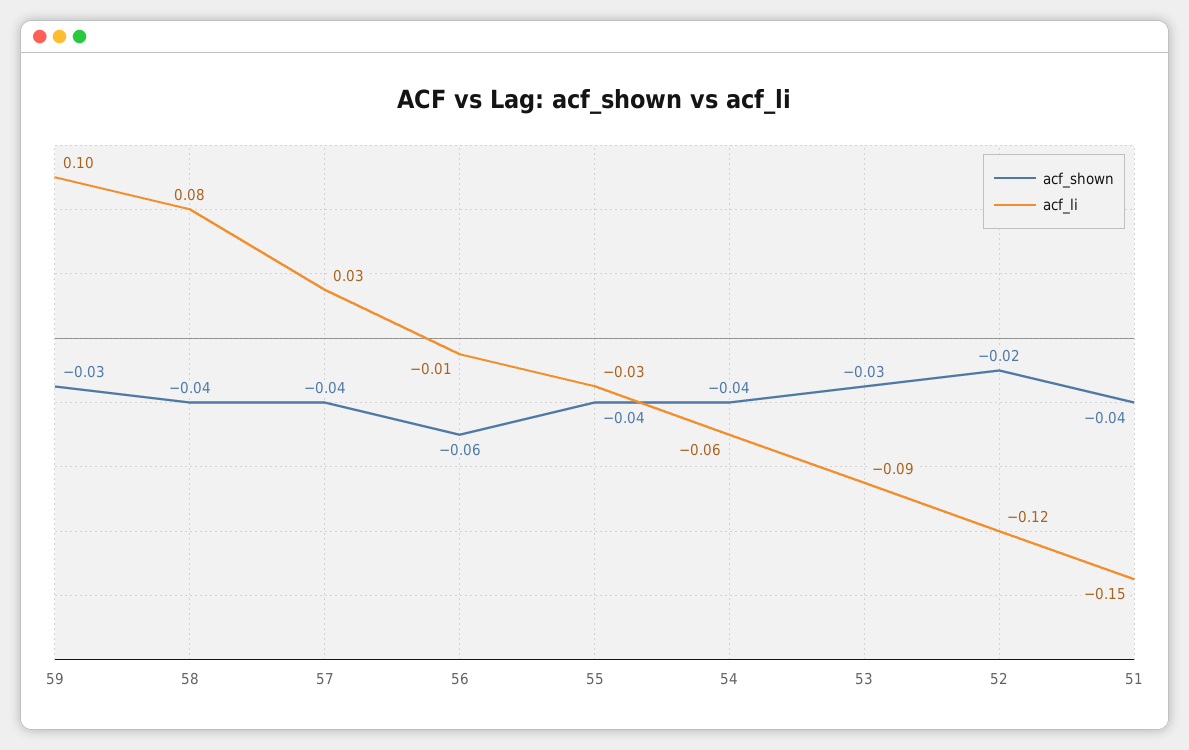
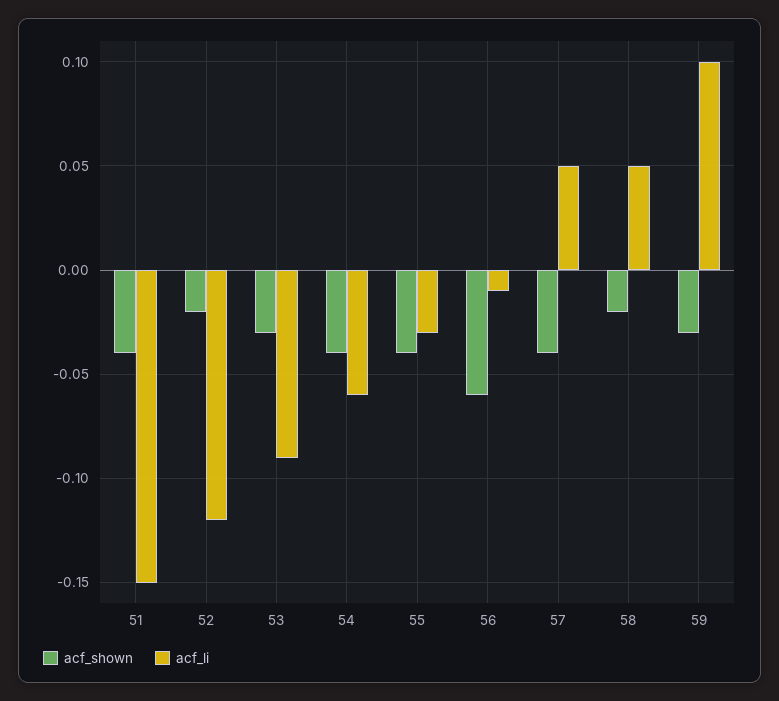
acf_shown, 58: -0.04 -> -0.02
acf_li, 58: 0.08 -> 0.05
acf_li, 57: 0.03 -> 0.05

